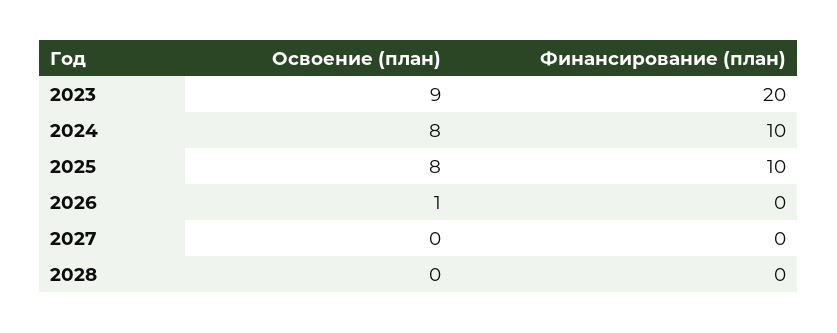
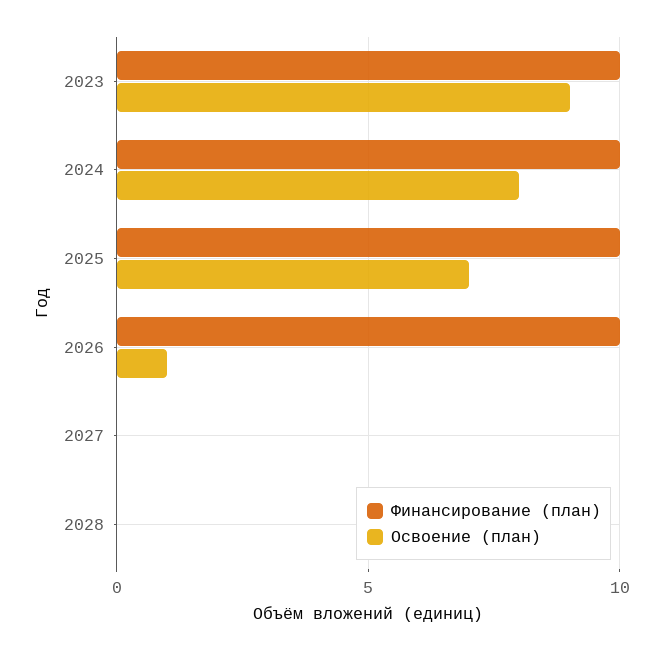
Финансирование (план), 2023: 20 -> 10
Освоение (план), 2025: 8 -> 7
Финансирование (план), 2026: 0 -> 10

